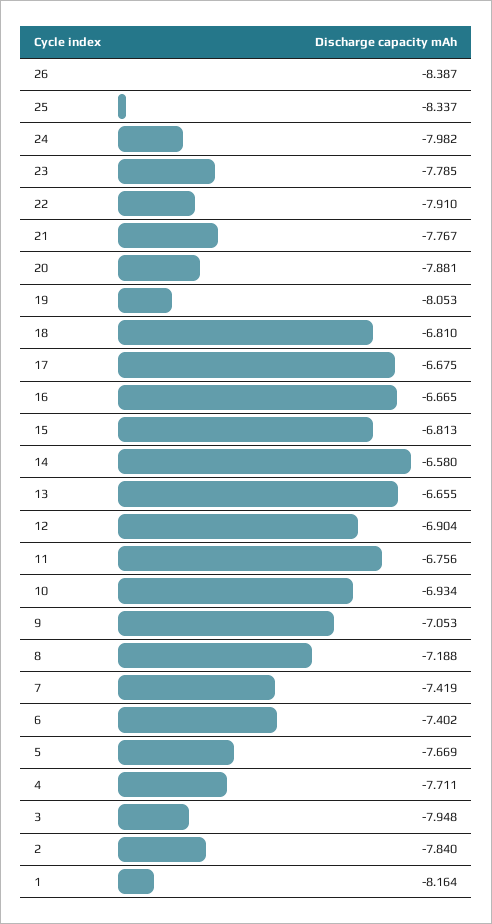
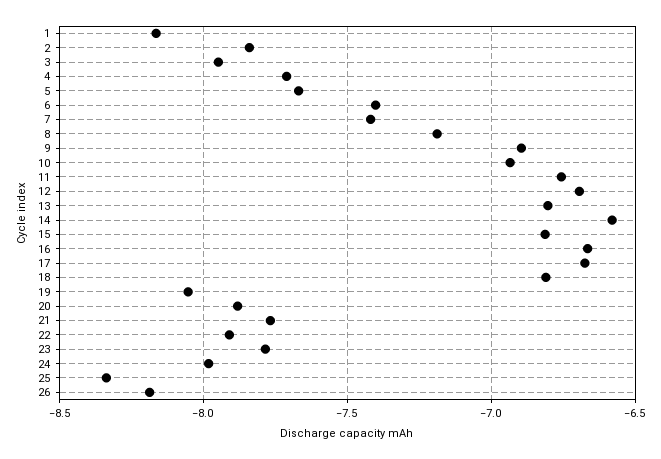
26: -8.387 -> -8.2
13: -6.655 -> -6.8
12: -6.904 -> -6.7
9: -7.053 -> -6.9

